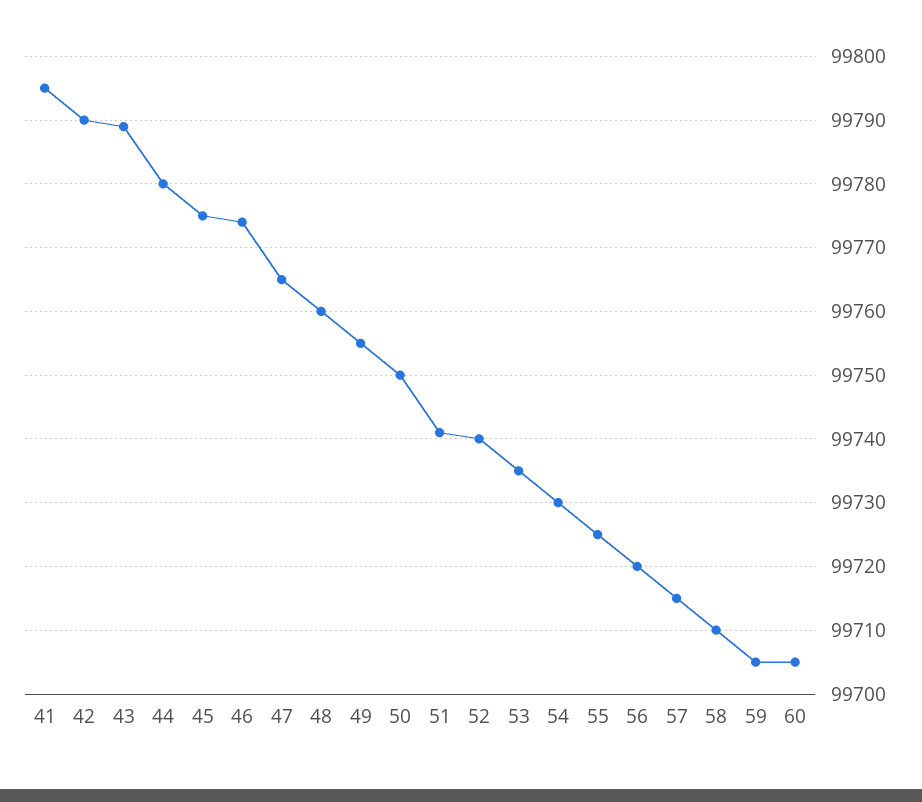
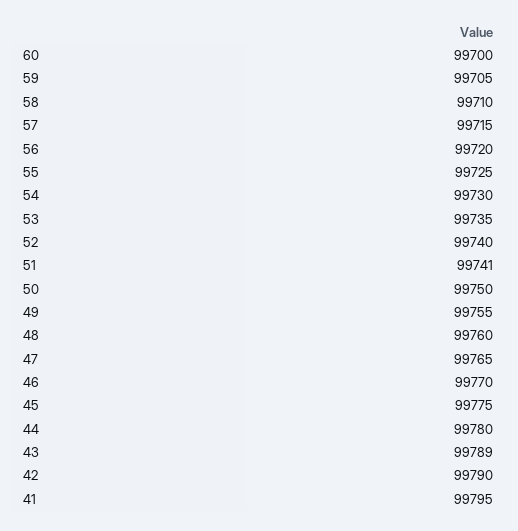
46: 99774 -> 99770
60: 99705 -> 99700

